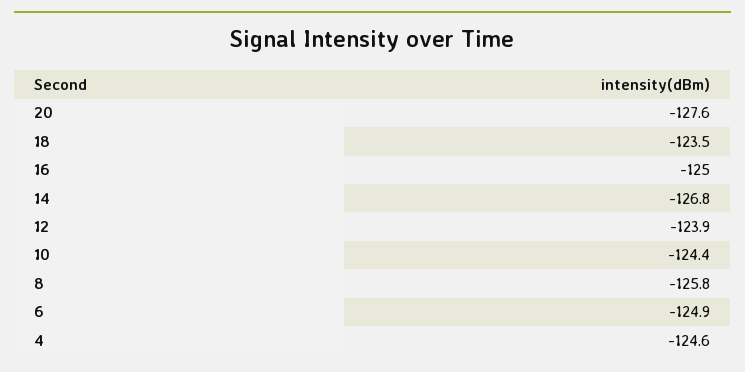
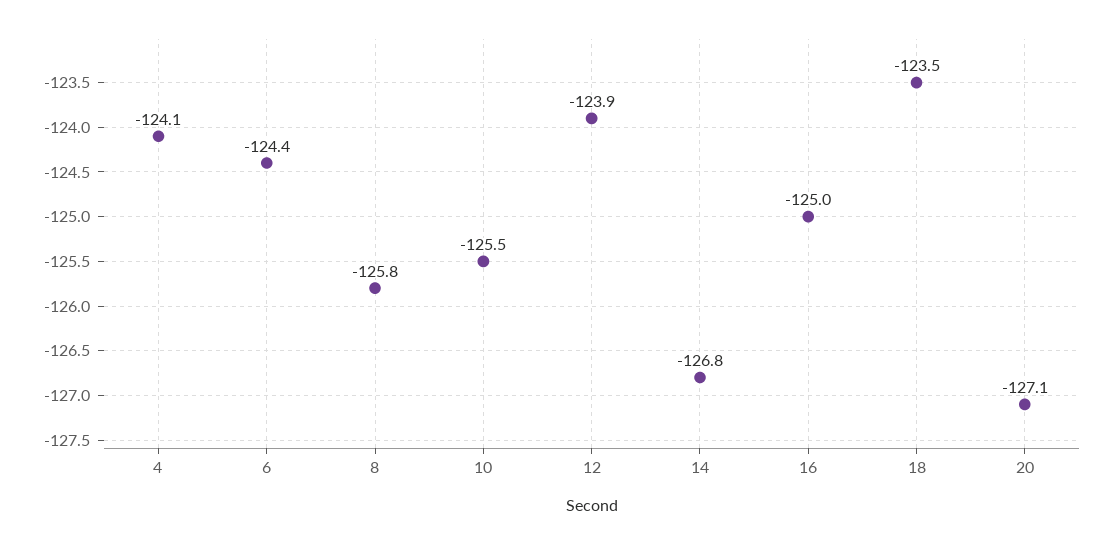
20: -127.6 -> -127.1
10: -124.4 -> -125.5
6: -124.9 -> -124.4
4: -124.6 -> -124.1

